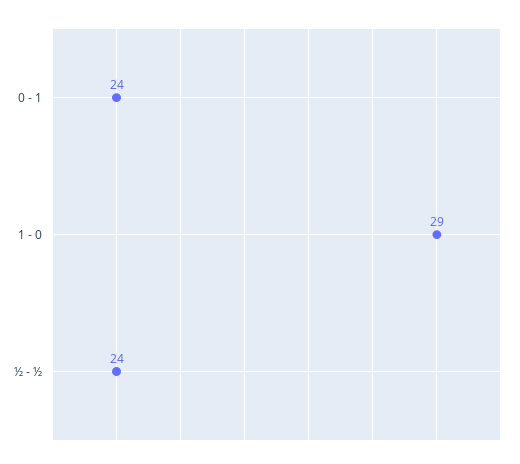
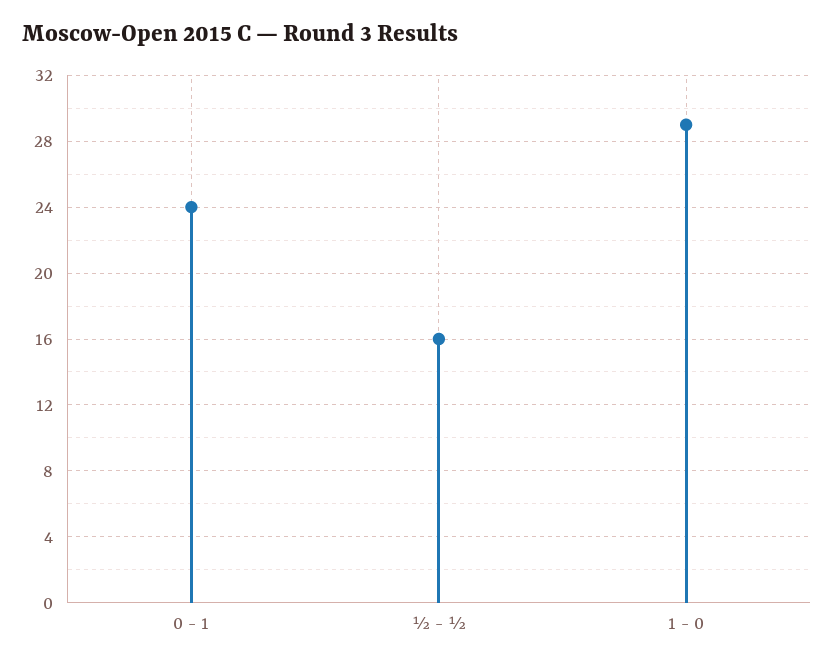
½ - ½: 24 -> 16

